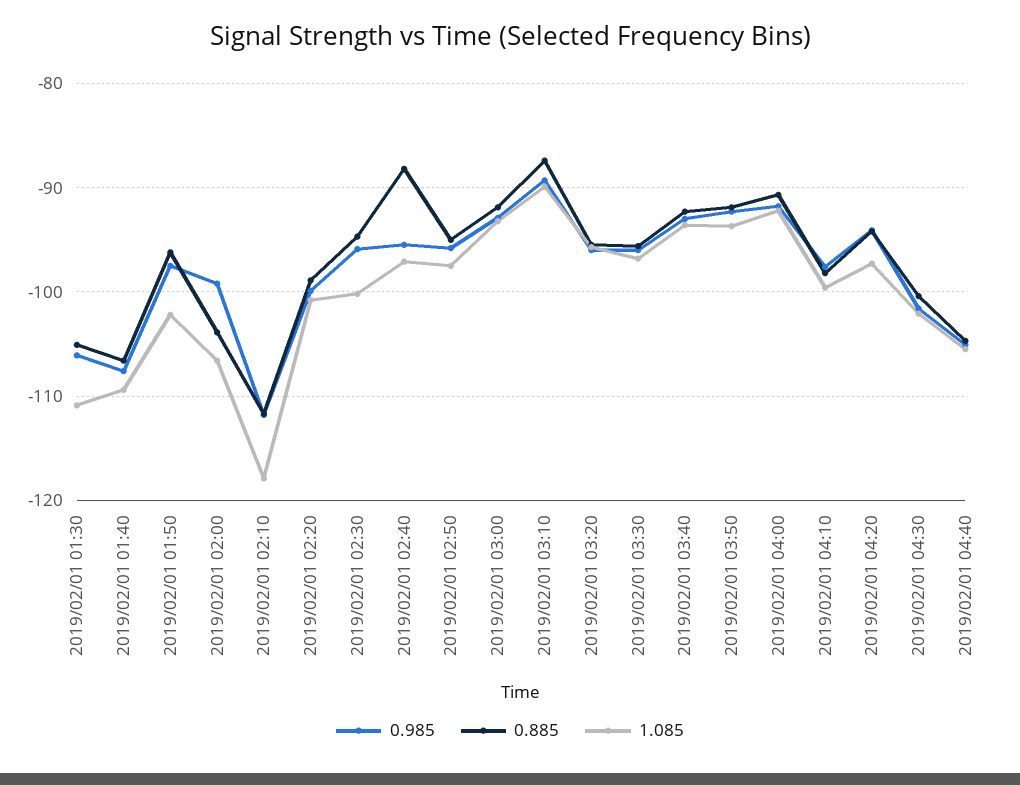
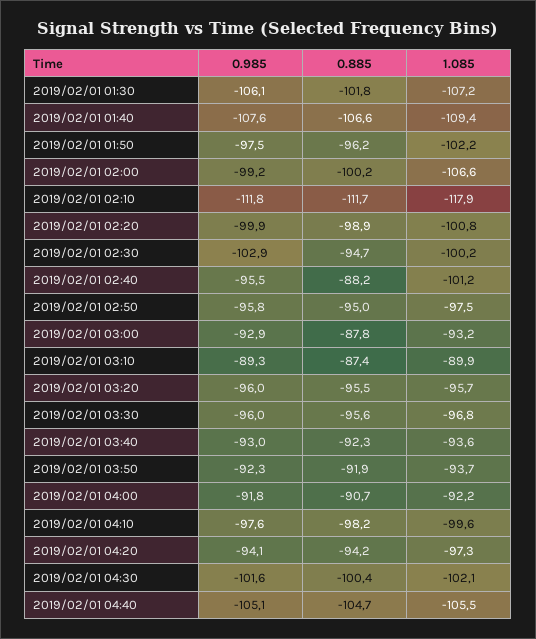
0.885, 2019/02/01 01:30: -105 -> -101.8
1.085, 2019/02/01 01:30: -111 -> -107.2
0.885, 2019/02/01 02:00: -104 -> -100.2
0.985, 2019/02/01 02:30: -96 -> -102.9
1.085, 2019/02/01 02:40: -97 -> -101.2
0.885, 2019/02/01 03:00: -92 -> -87.8

